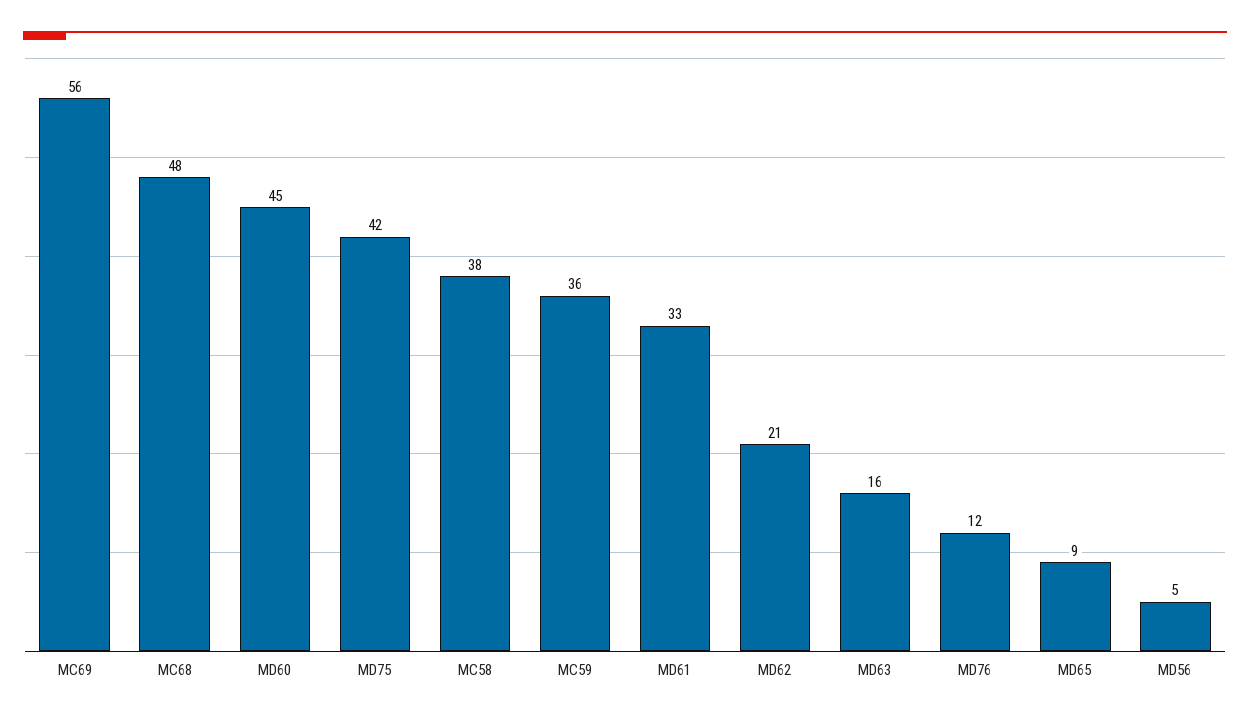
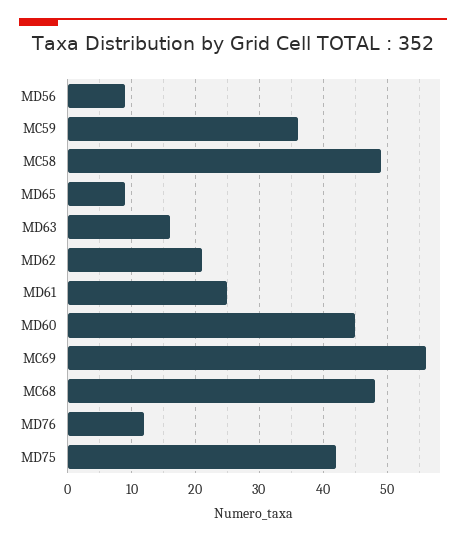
MC58: 38 -> 49
MD61: 33 -> 25
MD56: 5 -> 9

